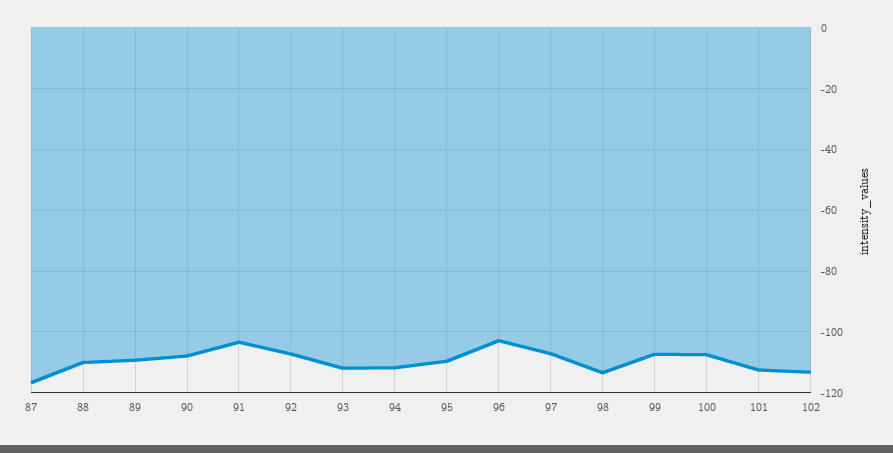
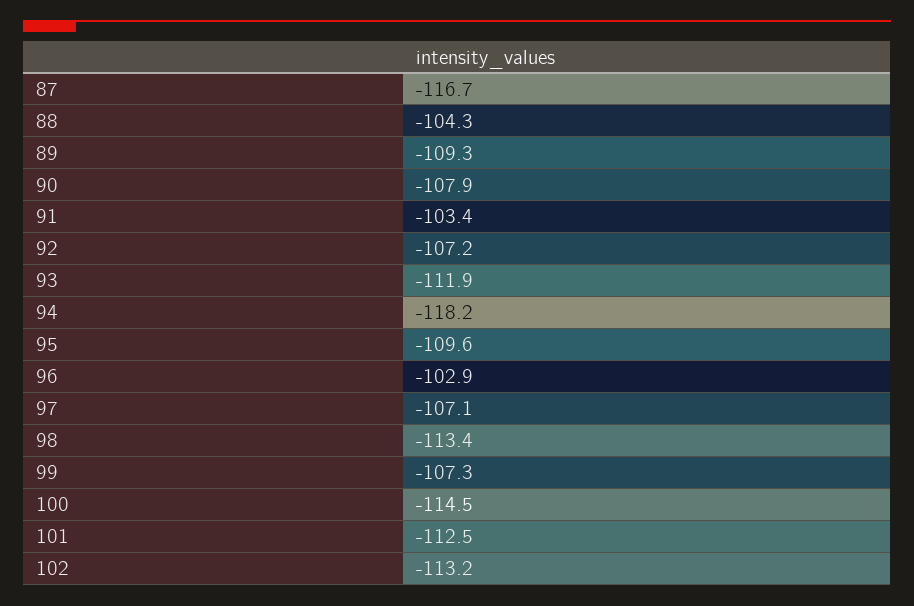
88: -110 -> -104.3
94: -112 -> -118.2
100: -108 -> -114.5

